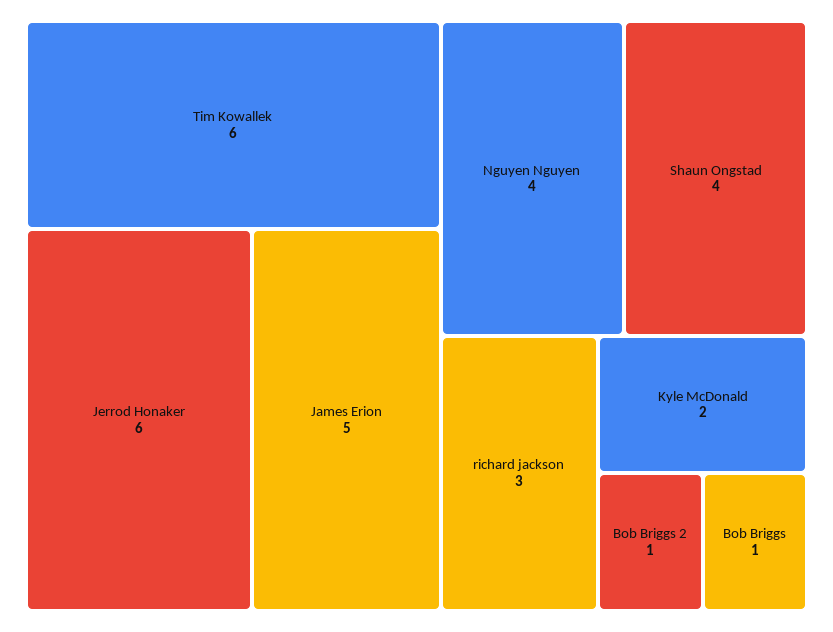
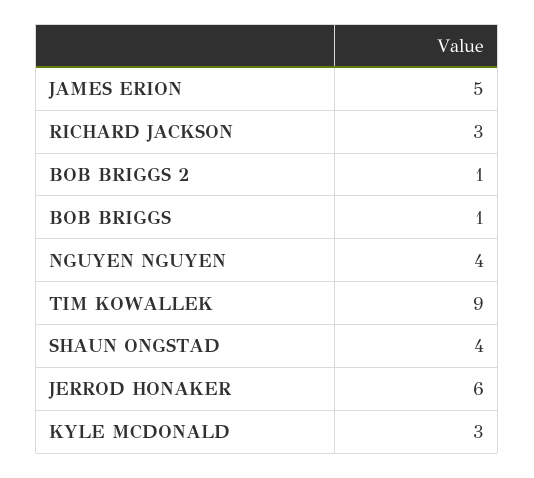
Tim Kowallek: 6 -> 9
Kyle McDonald: 2 -> 3

